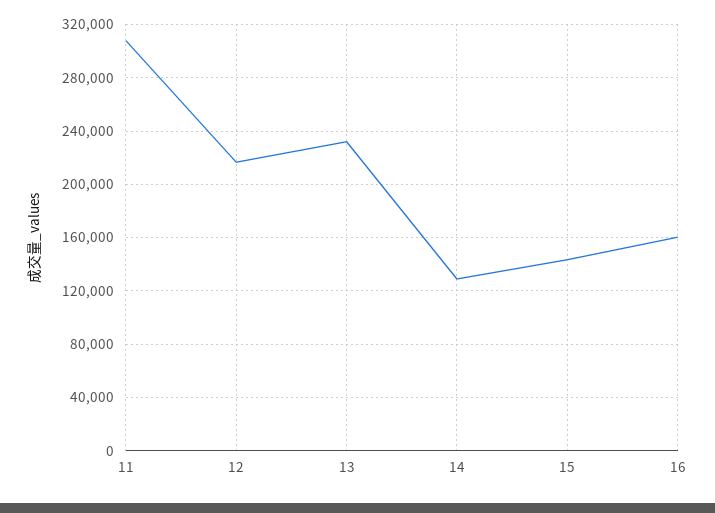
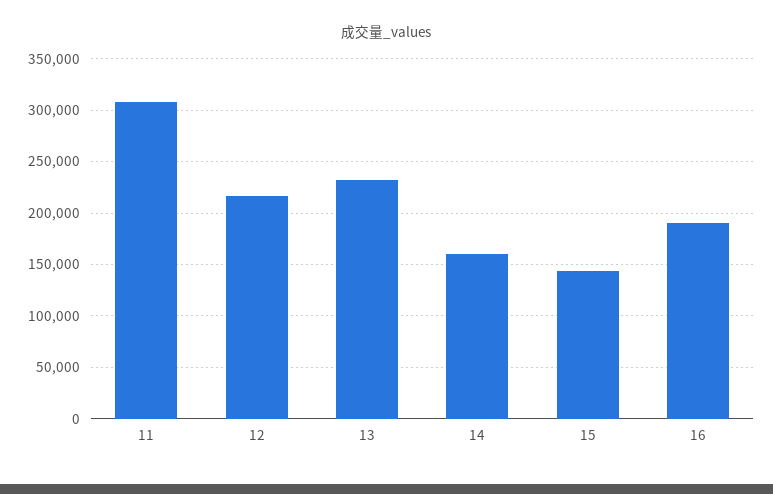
14: 130000 -> 160000
16: 160000 -> 190000

